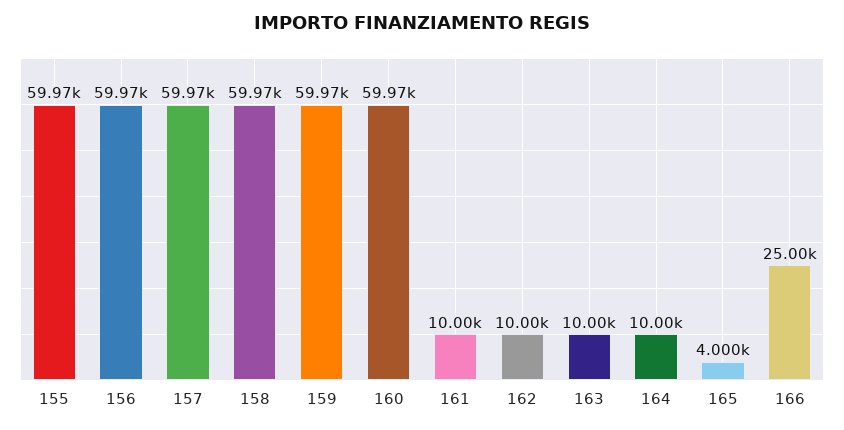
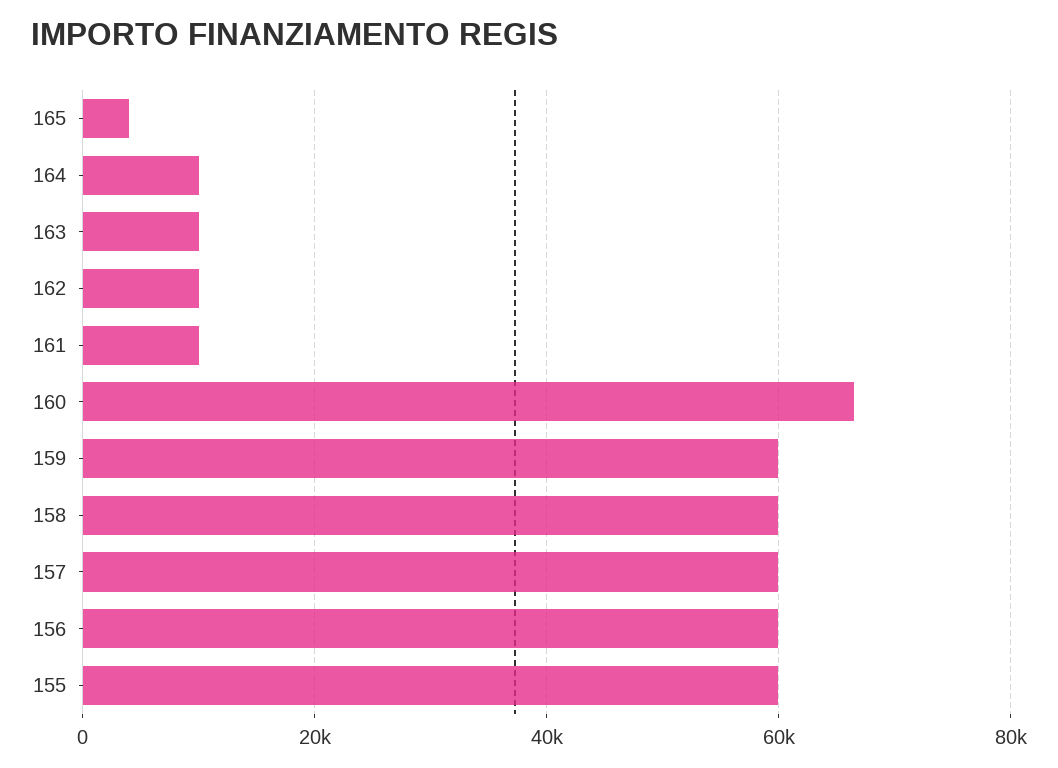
160: 59970 -> 66000
166: 25000 -> none

